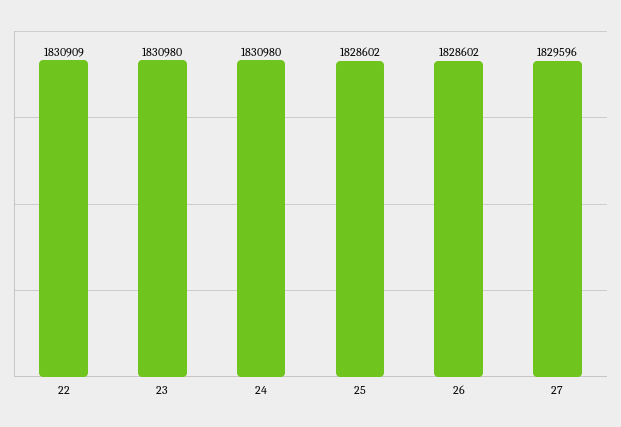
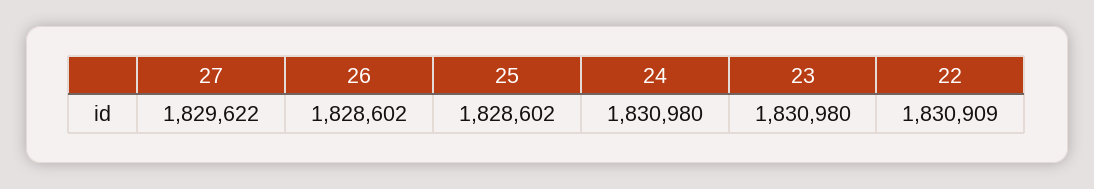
27: 1829596 -> 1829622

